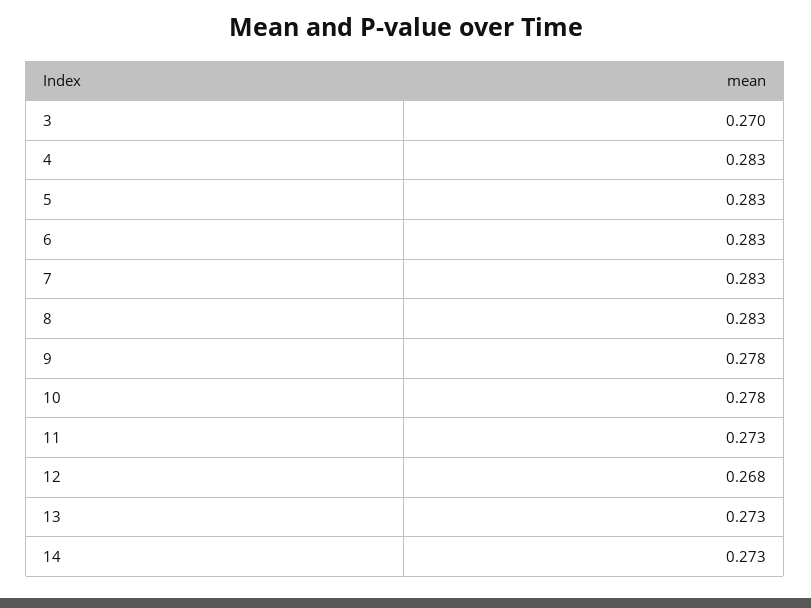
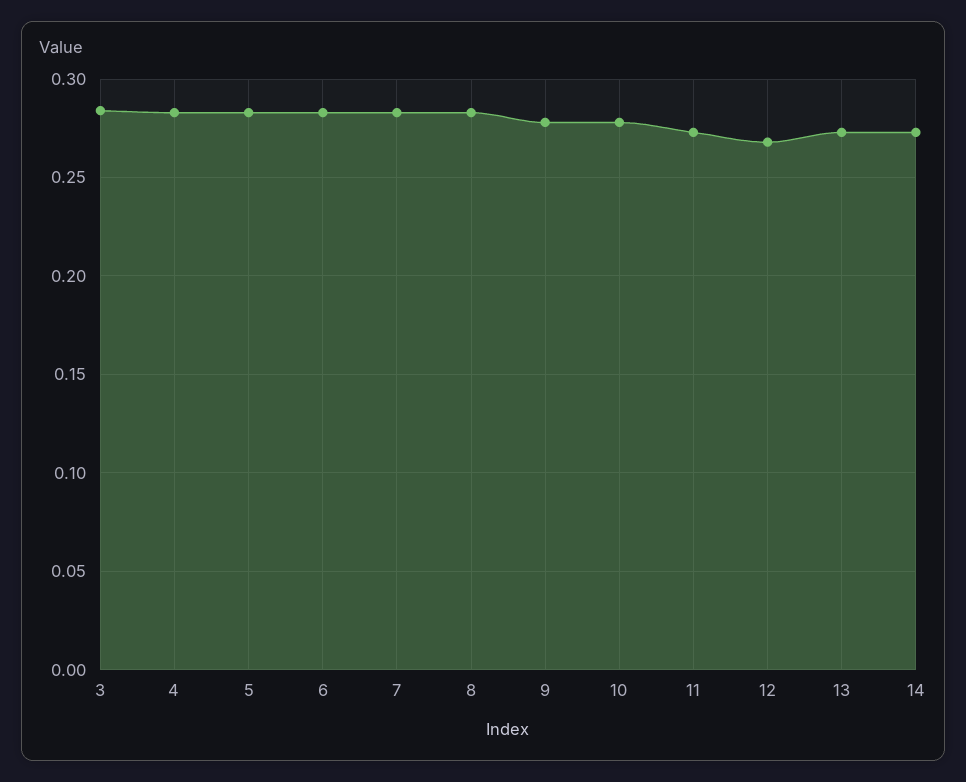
3: 0.27 -> 0.285

